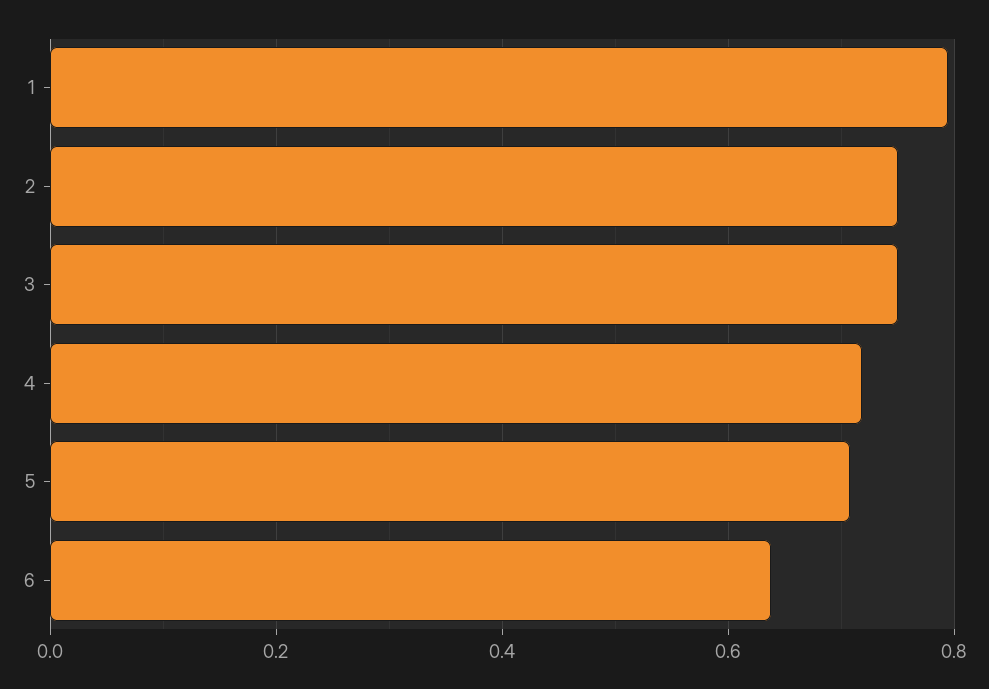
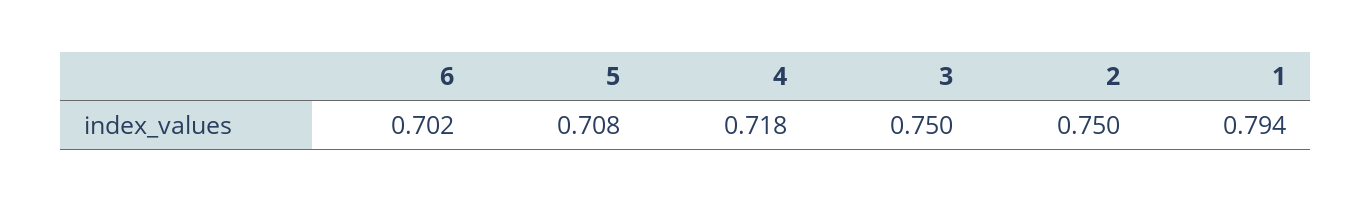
6: 0.64 -> 0.702

